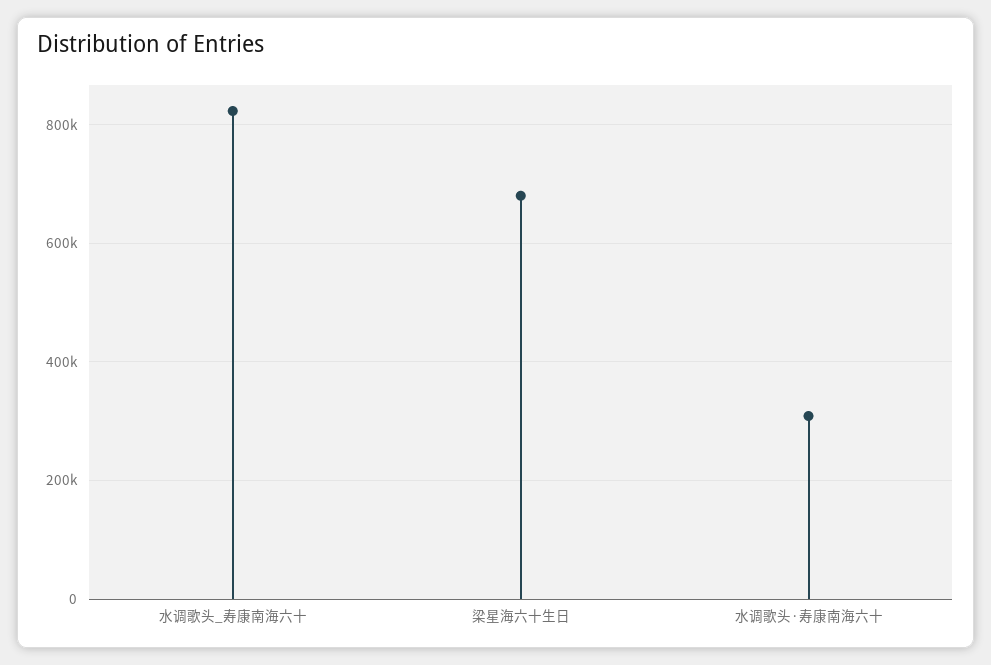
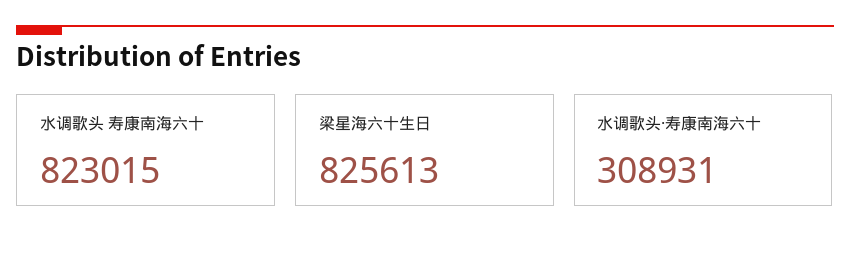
梁星海六十生日: 680000 -> 825613

